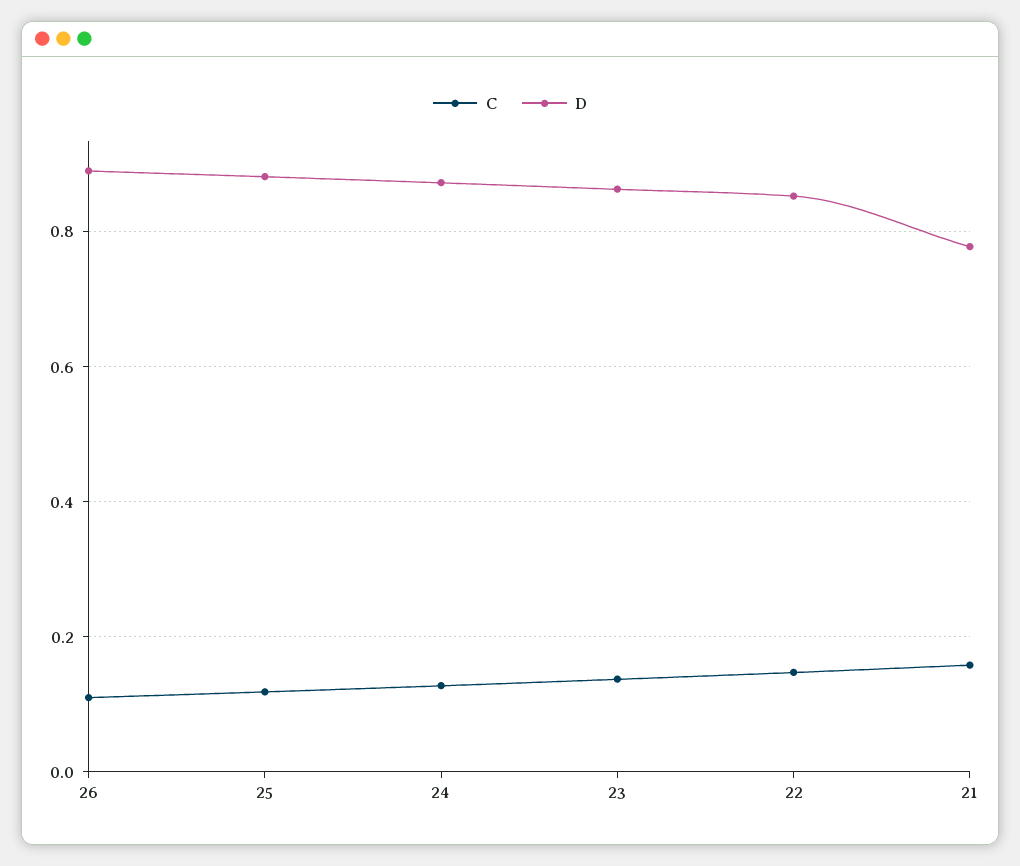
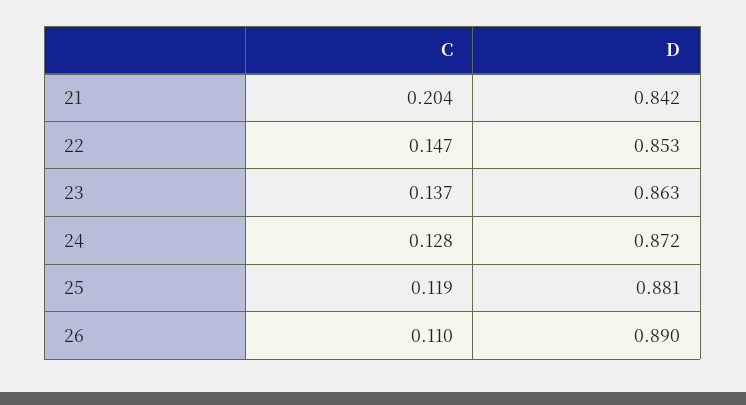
C, 21: 0.16 -> 0.204
D, 21: 0.78 -> 0.842

